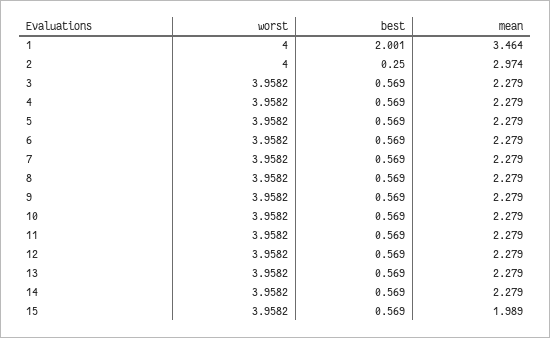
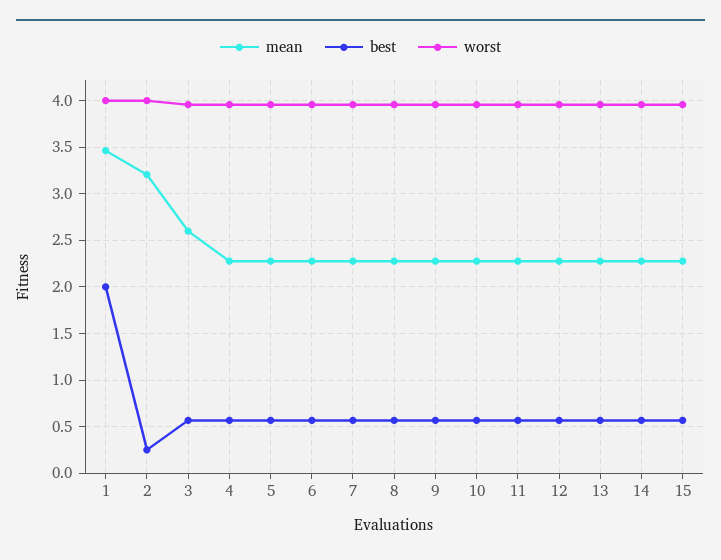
mean, 2: 2.974 -> 3.2
mean, 3: 2.279 -> 2.6
mean, 15: 1.989 -> 2.3

